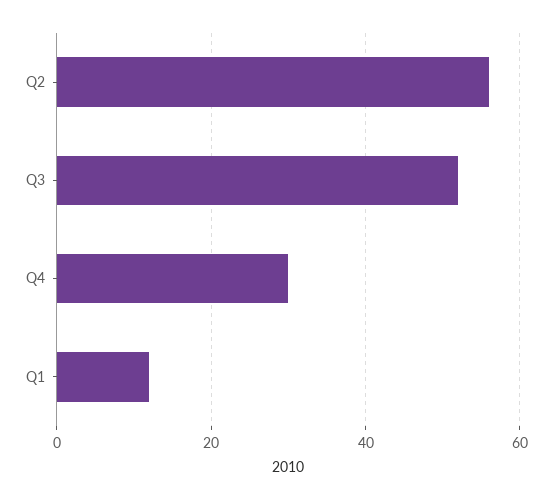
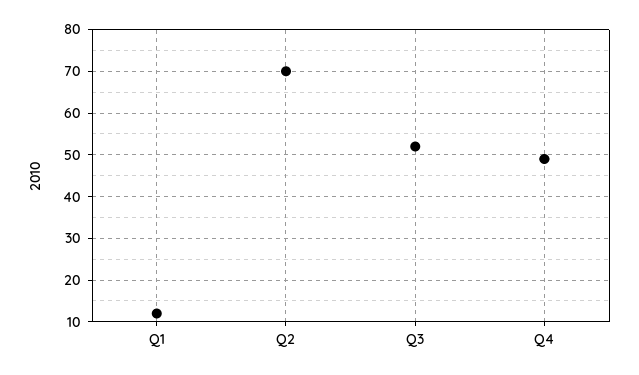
Q2: 55 -> 70
Q4: 30 -> 50

